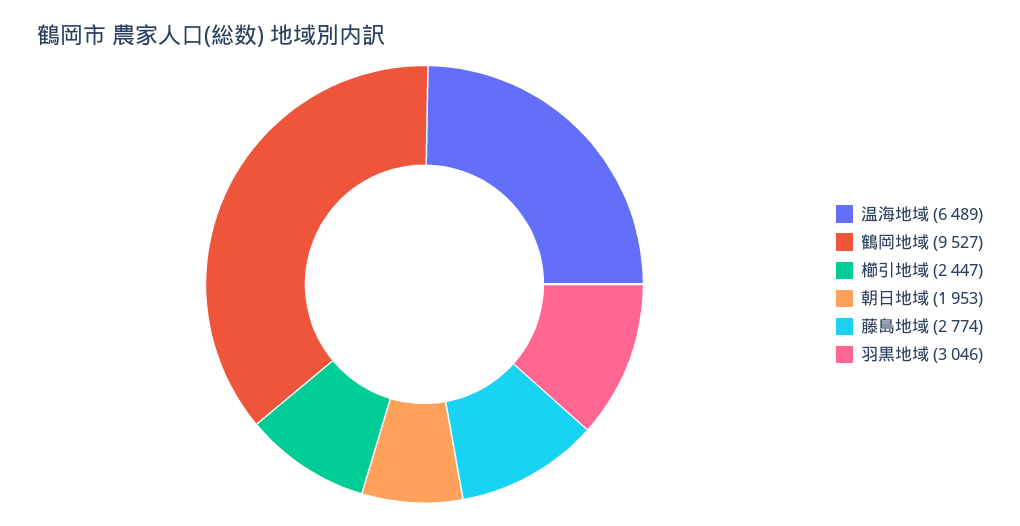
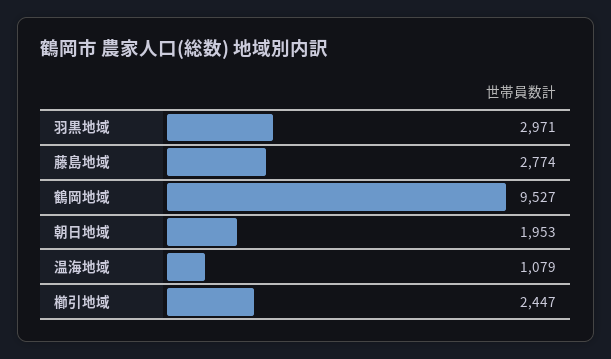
温海地域: 6489 -> 1079
羽黒地域: 3046 -> 2971

